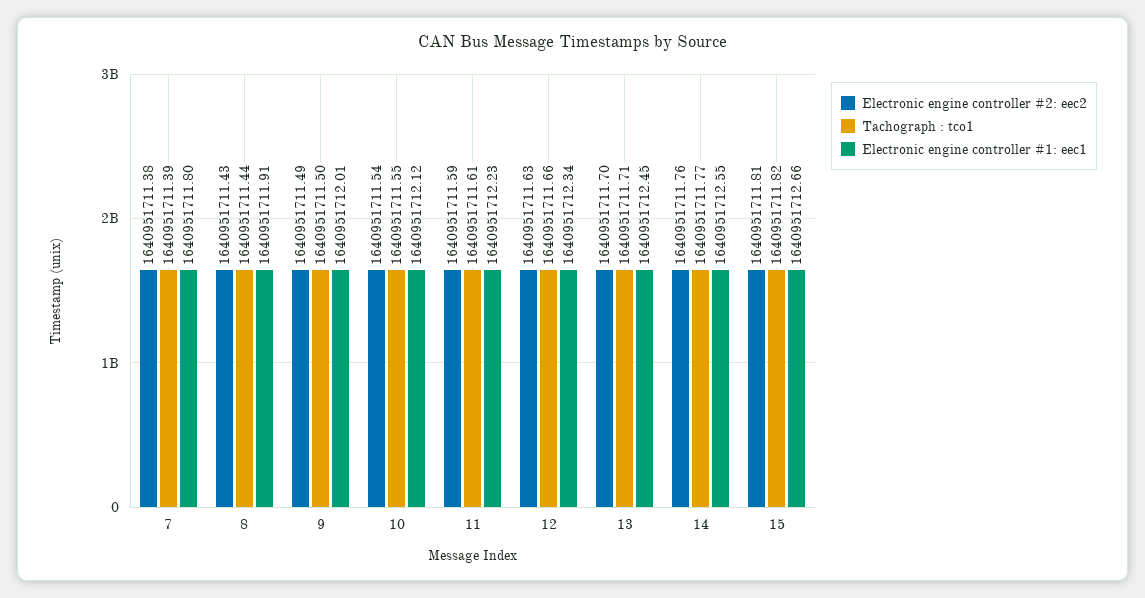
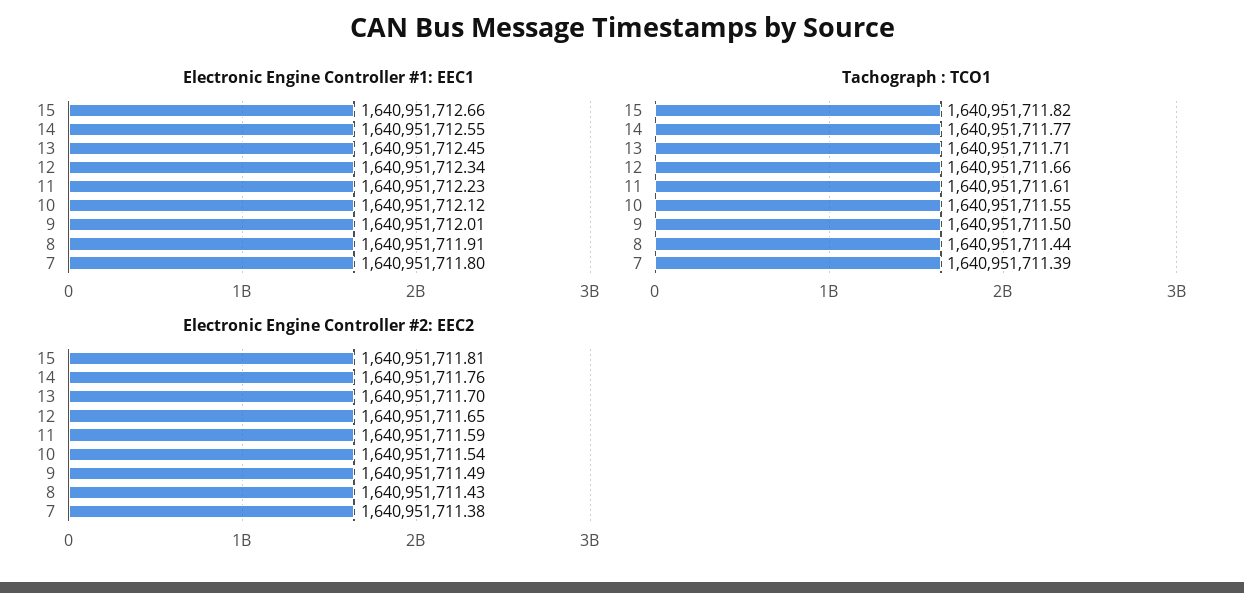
Electronic engine controller #2: eec2, 12: 1640951711.63 -> 1640951711.65

